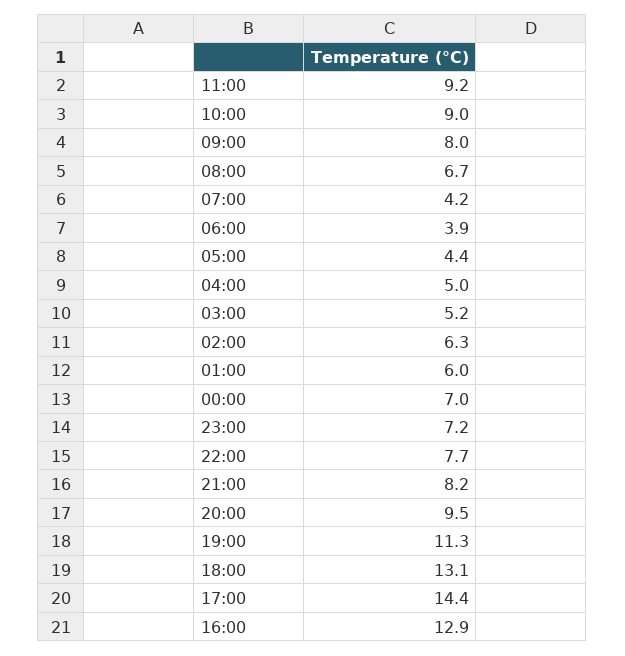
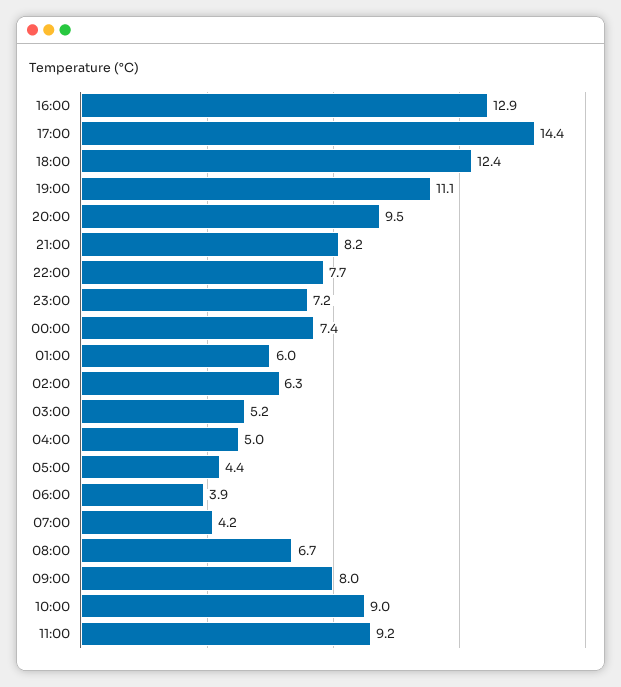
00:00: 7 -> 7.4
19:00: 11.3 -> 11.1
18:00: 13.1 -> 12.4

